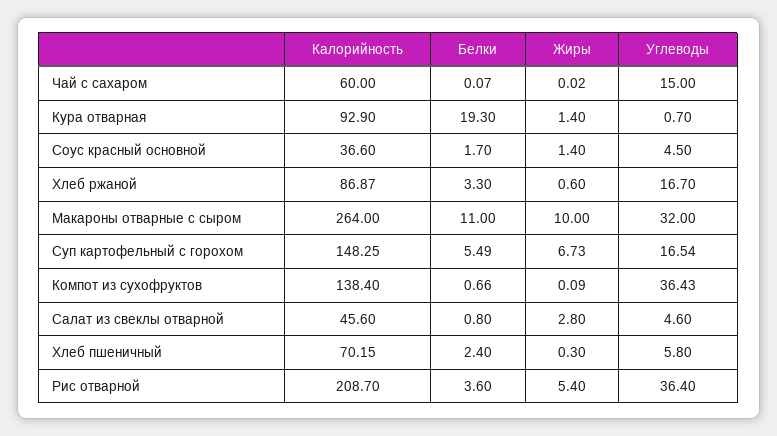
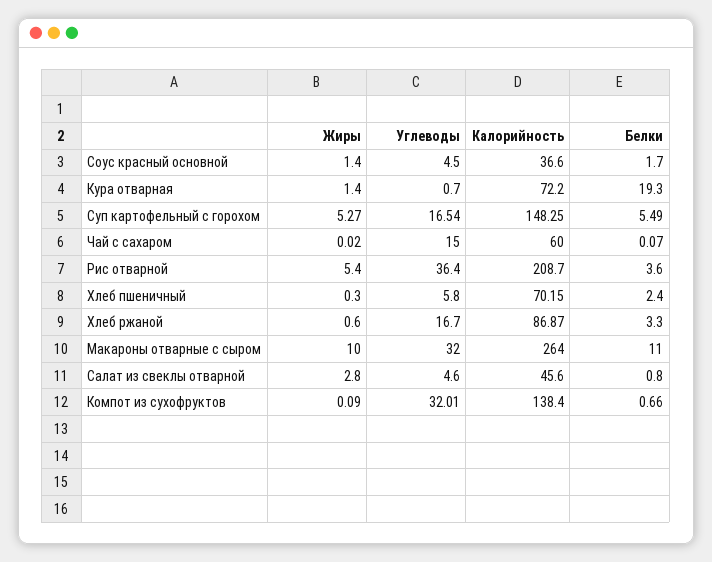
Калорийность, Кура отварная: 92.9 -> 72.2
Жиры, Суп картофельный с горохом: 6.73 -> 5.27
Углеводы, Компот из сухофруктов: 36.43 -> 32.01

